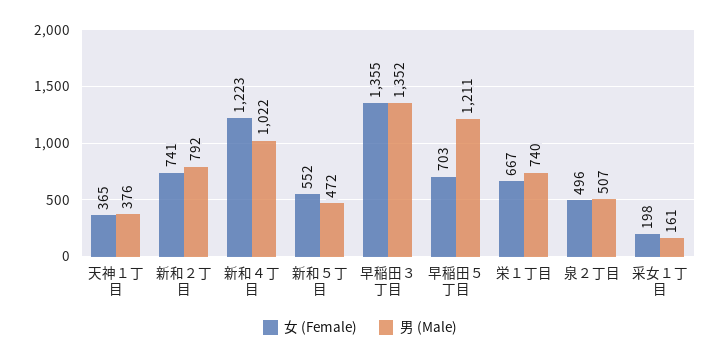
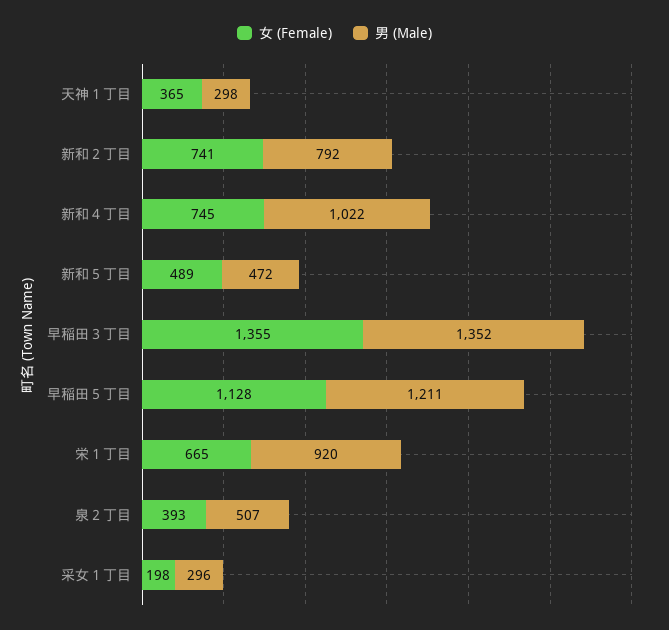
男 (Male), 天神１丁目: 376 -> 298
女 (Female), 新和４丁目: 1223 -> 745
女 (Female), 新和５丁目: 552 -> 489
女 (Female), 早稲田５丁目: 703 -> 1128
女 (Female), 栄１丁目: 667 -> 665
男 (Male), 栄１丁目: 740 -> 920
女 (Female), 泉２丁目: 496 -> 393
男 (Male), 采女１丁目: 161 -> 296

